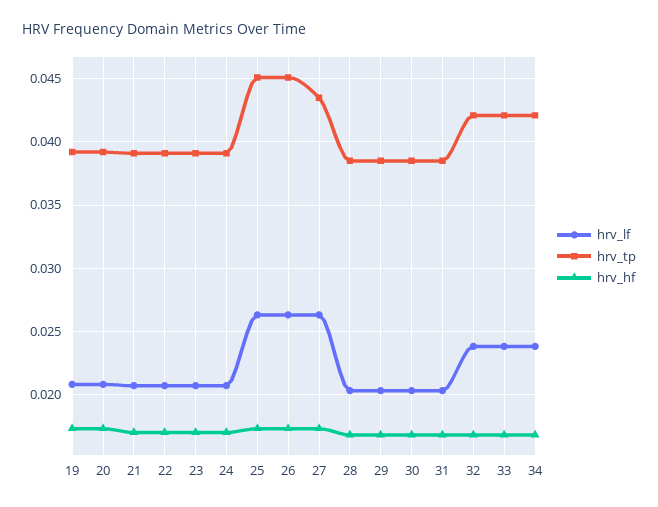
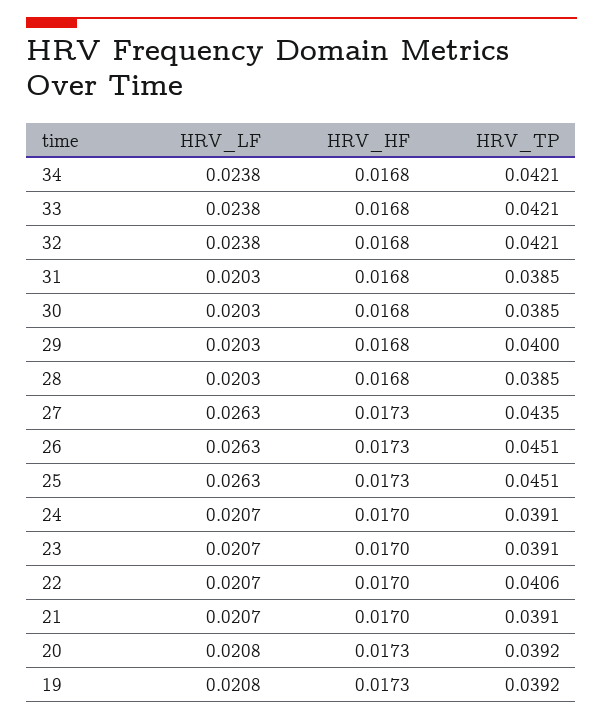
hrv_tp, 22: 0.039 -> 0.0406
hrv_tp, 29: 0.0385 -> 0.04

